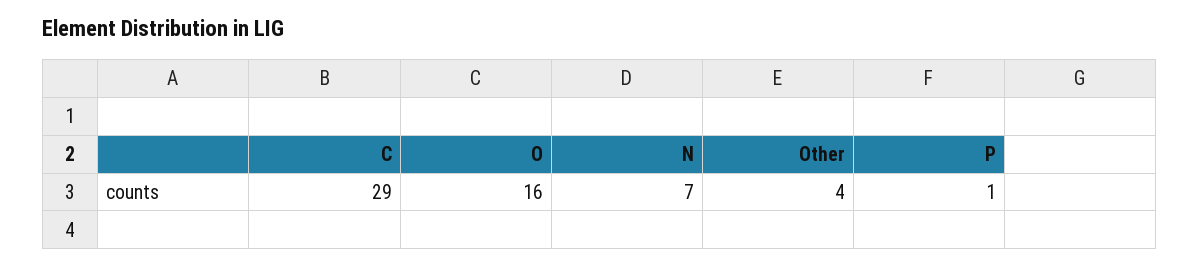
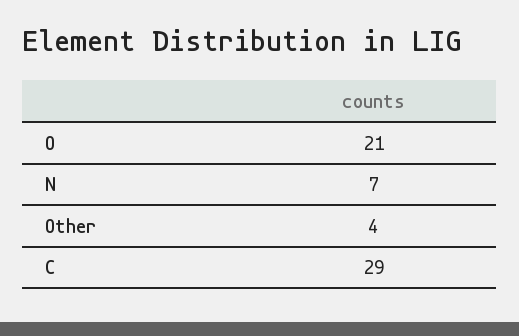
O: 16 -> 21
P: 1 -> none

